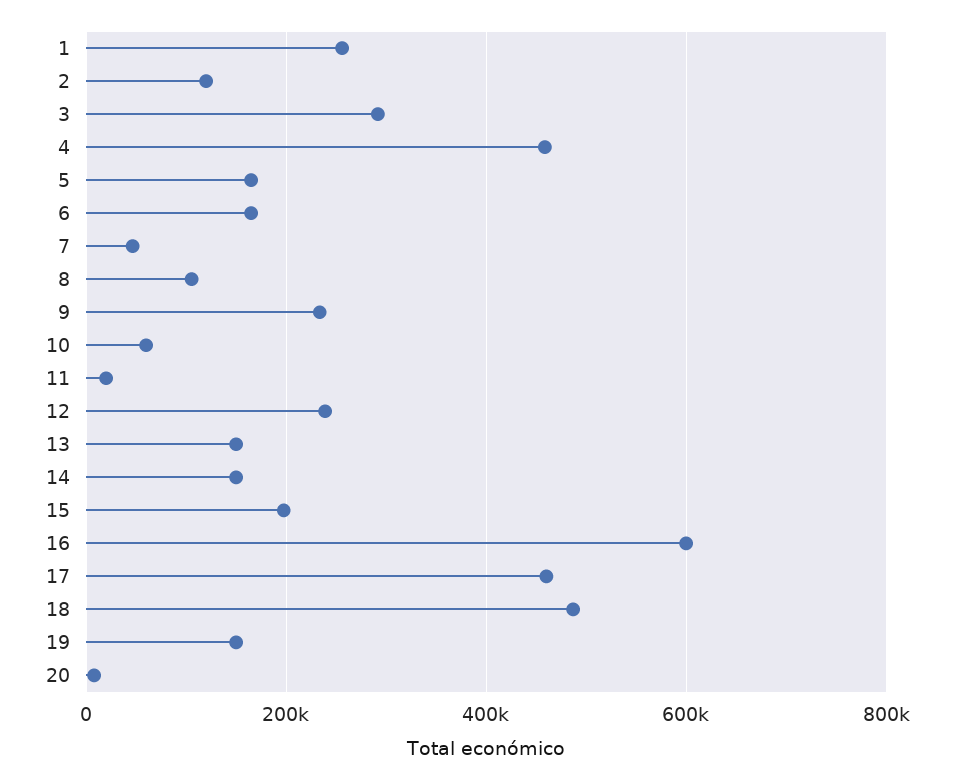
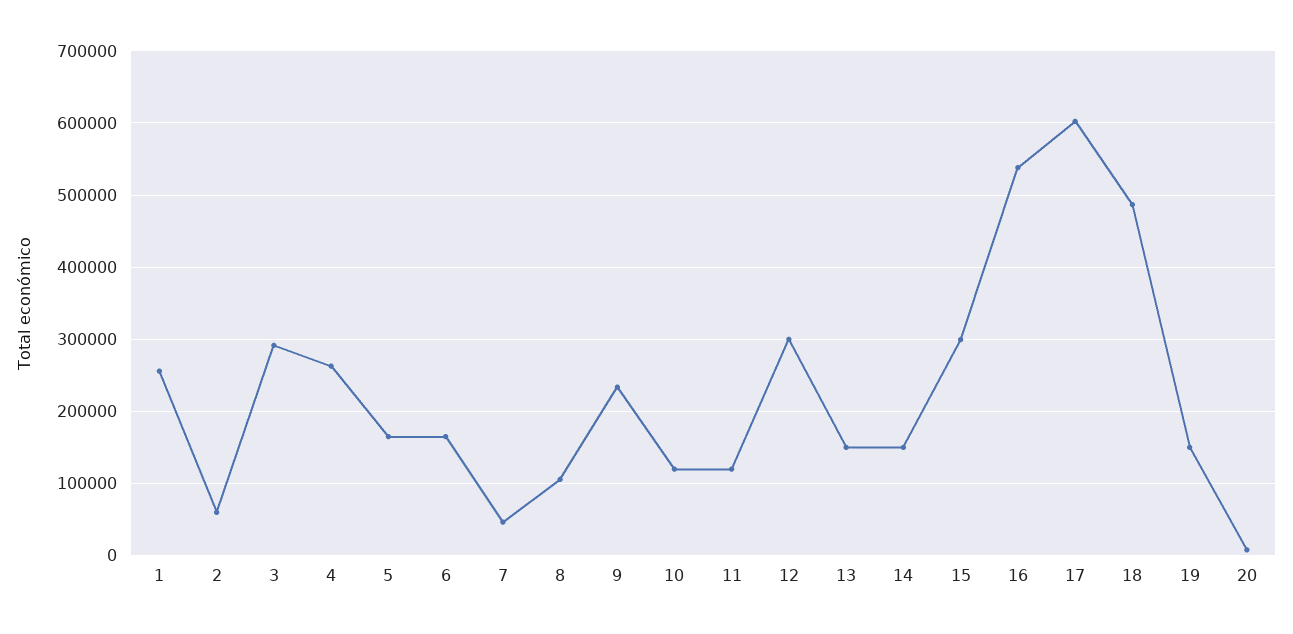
2: 120000 -> 60000
4: 460000 -> 260000
10: 60000 -> 120000
11: 20000 -> 120000
12: 240000 -> 300000
15: 200000 -> 300000
16: 600000 -> 540000
17: 460000 -> 600000

